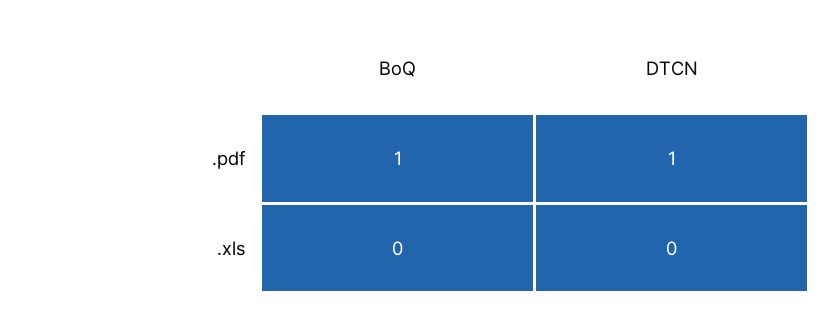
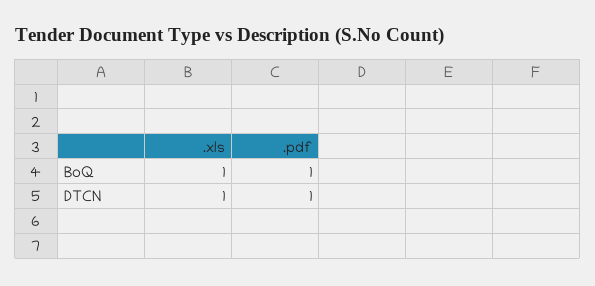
BoQ, .xls: 0 -> 1
DTCN, .xls: 0 -> 1

